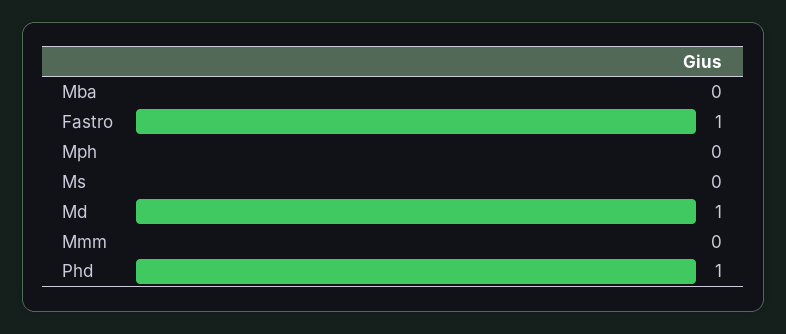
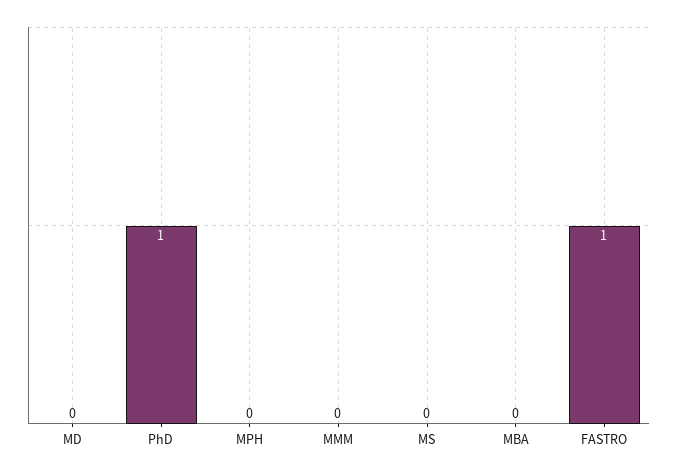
Md: 1 -> 0

